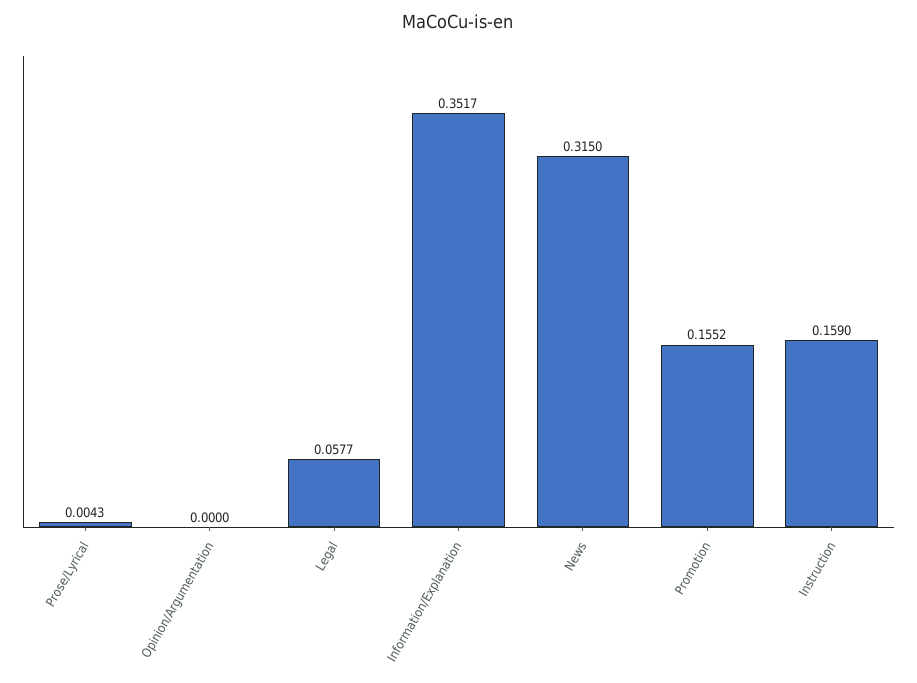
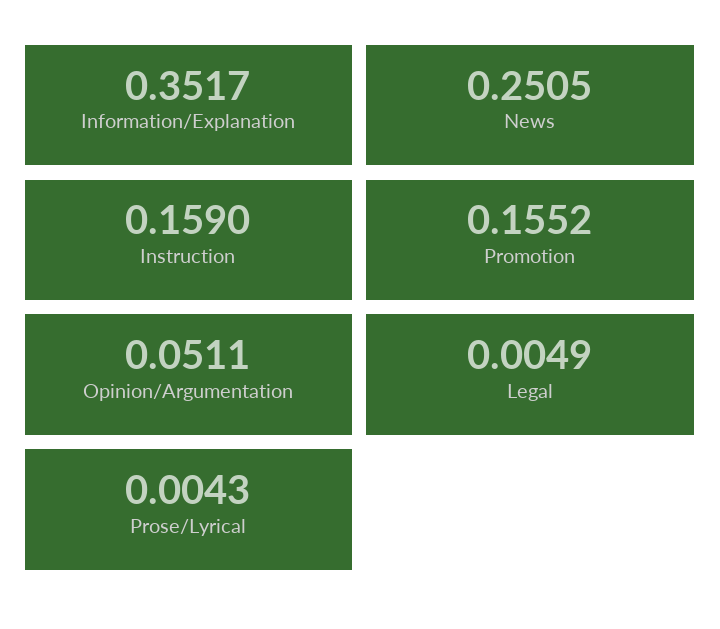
Opinion/Argumentation: 0 -> 0.0511
Legal: 0.0577 -> 0.0049
News: 0.315 -> 0.2505

